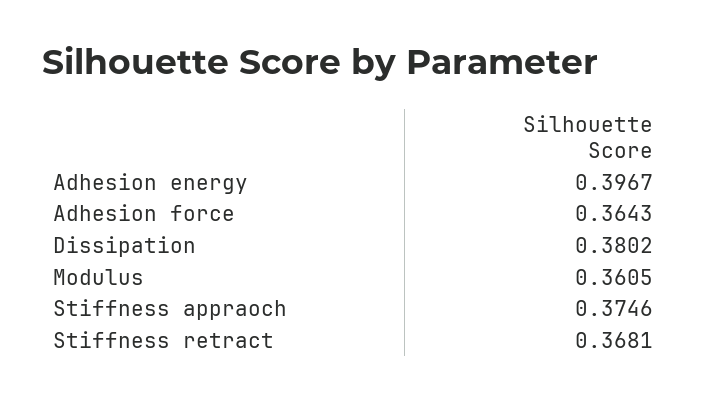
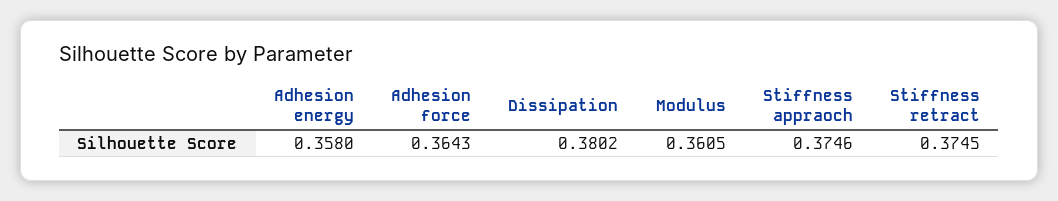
Adhesion energy: 0.3967 -> 0.358
Stiffness retract: 0.3681 -> 0.3745

